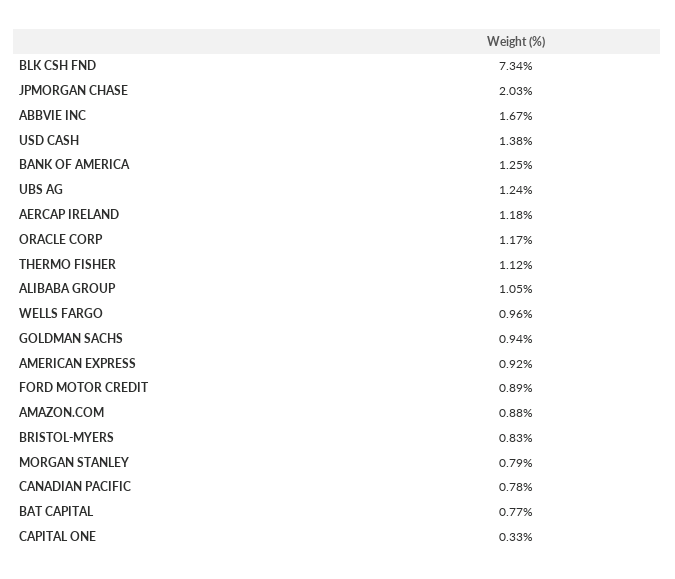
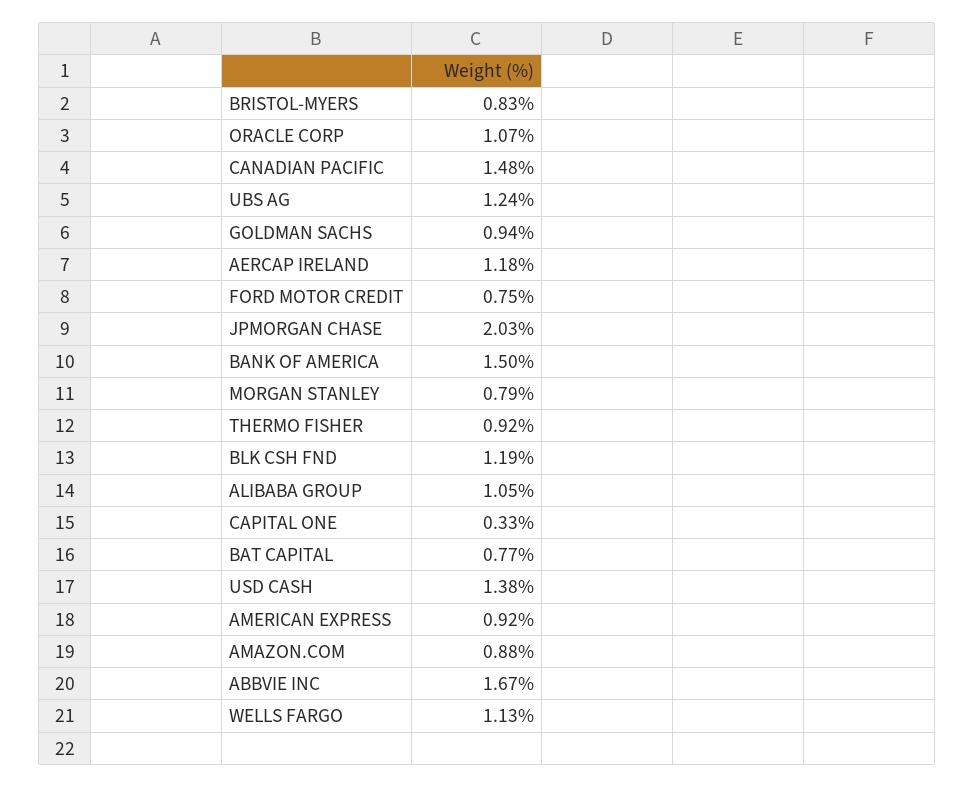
BLK CSH FND: 7.34 -> 1.19
BANK OF AMERICA: 1.25 -> 1.5
ORACLE CORP: 1.17 -> 1.07
THERMO FISHER: 1.12 -> 0.92
WELLS FARGO: 0.96 -> 1.13
FORD MOTOR CREDIT: 0.89 -> 0.75
CANADIAN PACIFIC: 0.78 -> 1.48

